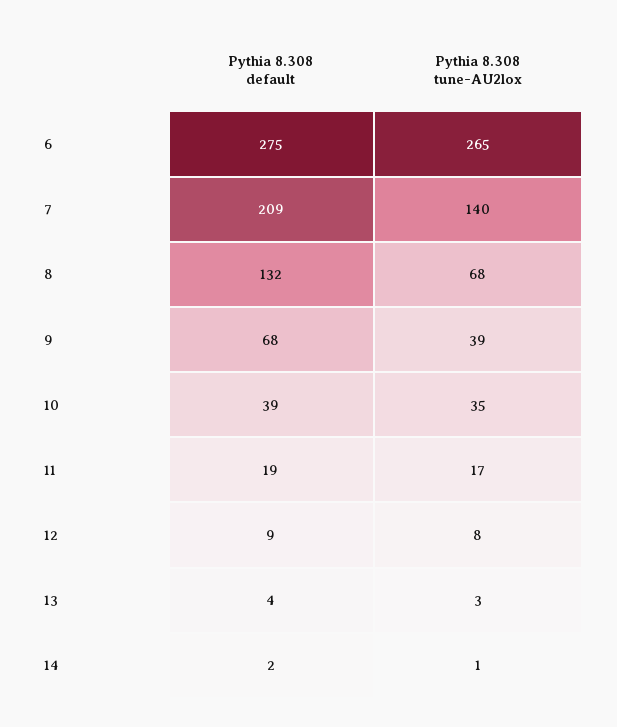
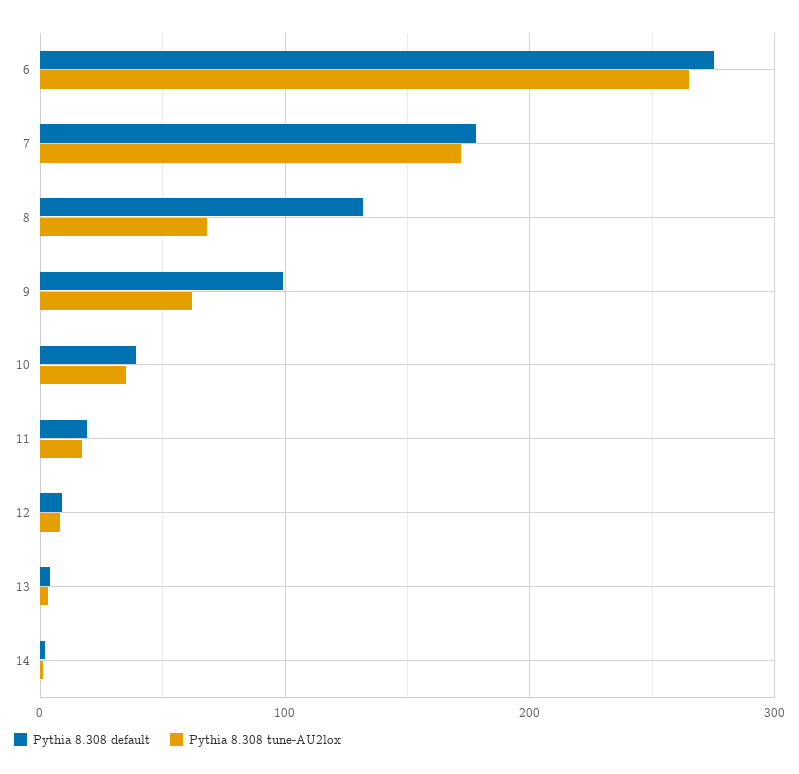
Pythia 8.308 default, 7: 209 -> 180
Pythia 8.308 tune-AU2lox, 7: 140 -> 170
Pythia 8.308 default, 9: 68 -> 100
Pythia 8.308 tune-AU2lox, 9: 39 -> 60

